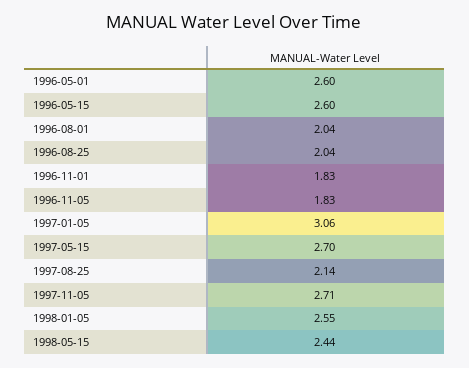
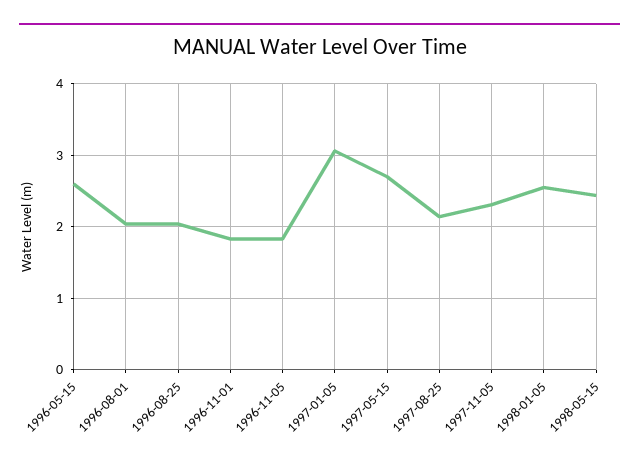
1996-05-01: 2.6 -> none
1997-11-05: 2.71 -> 2.3

